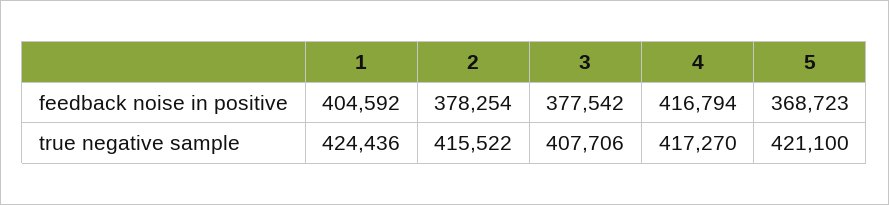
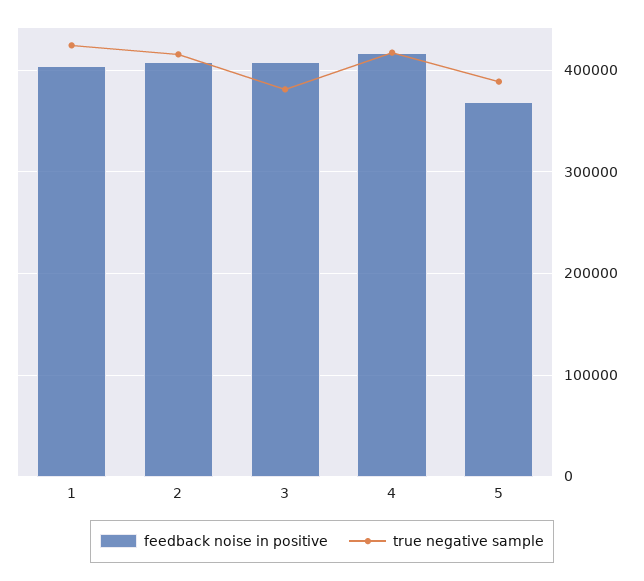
feedback noise in positive, 2: 378254 -> 410000
feedback noise in positive, 3: 377542 -> 410000
true negative sample, 3: 407706 -> 380000
true negative sample, 5: 421100 -> 390000

